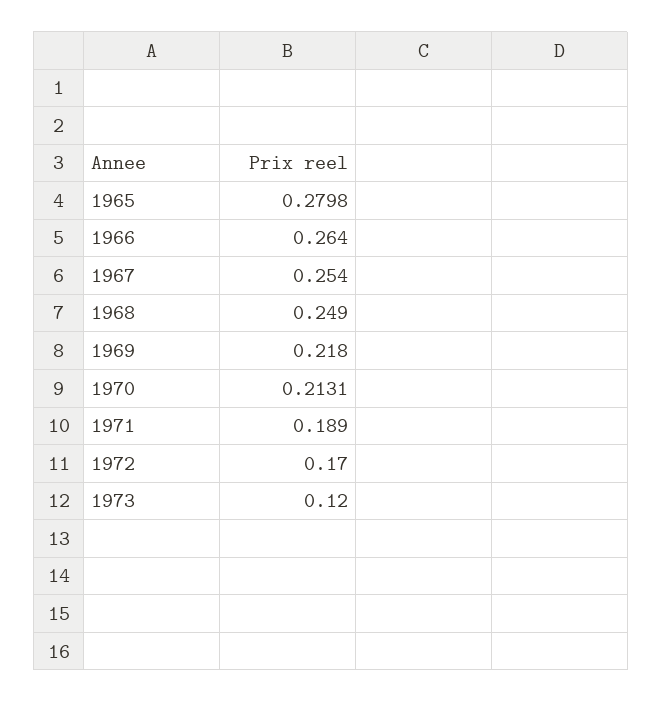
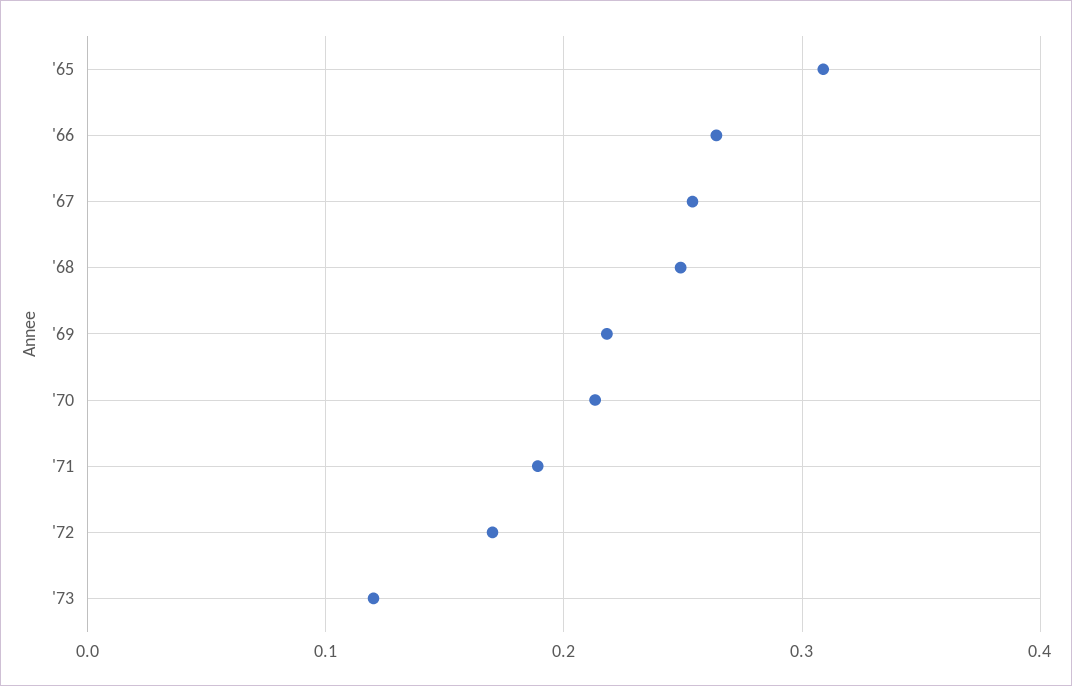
1965: 0.2798 -> 0.31

